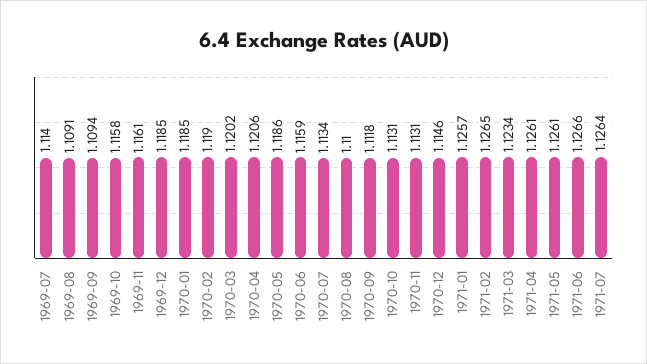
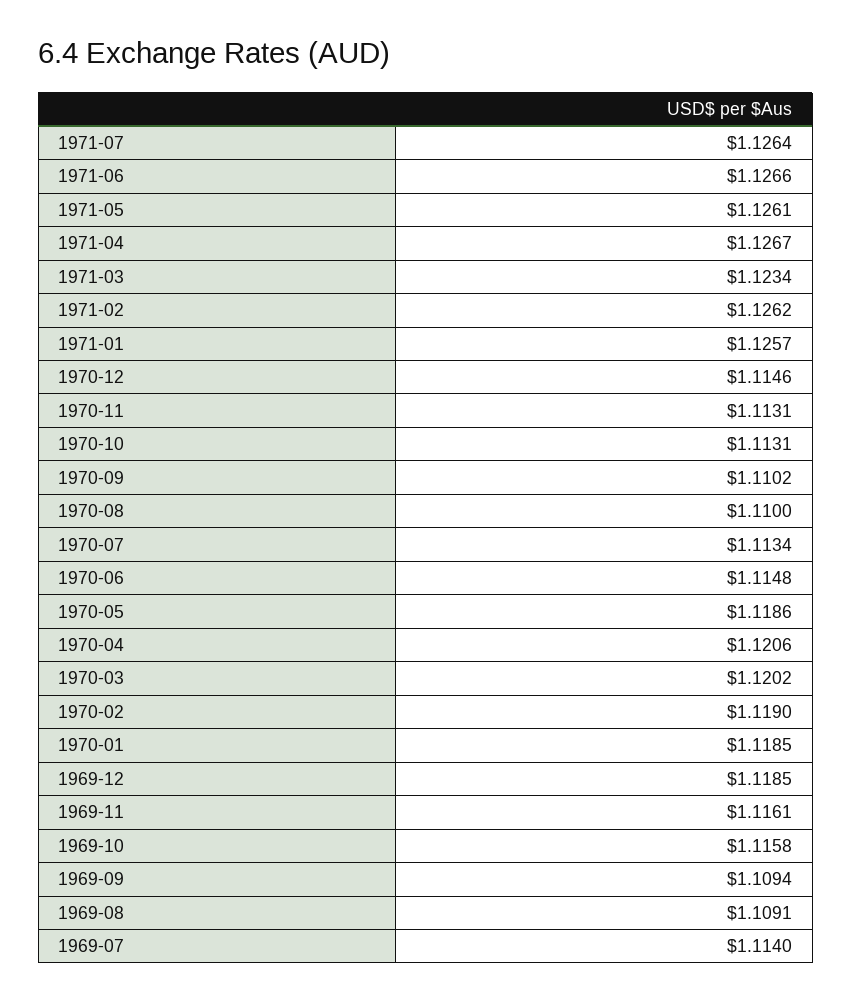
1970-06: 1.1159 -> 1.1148
1970-09: 1.1118 -> 1.1102
1971-02: 1.1265 -> 1.1262
1971-04: 1.1261 -> 1.1267

